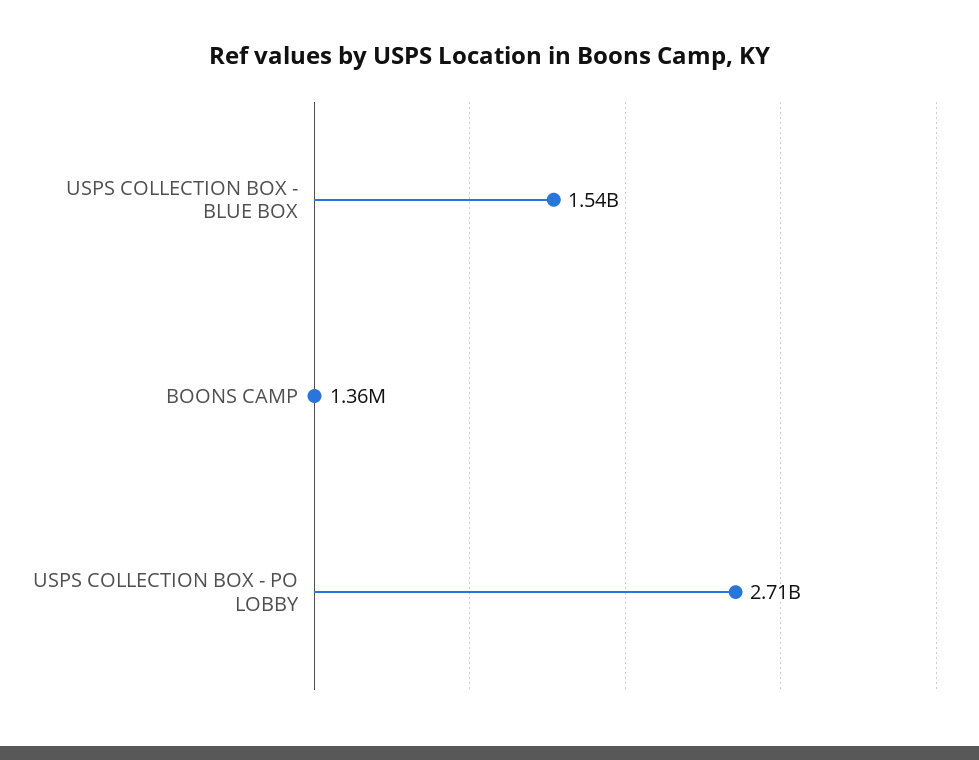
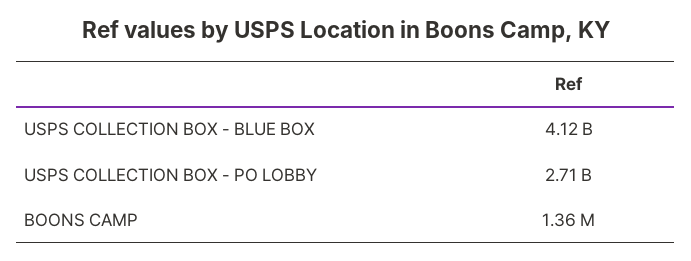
USPS COLLECTION BOX - BLUE BOX: 1540000000 -> 4120000000

